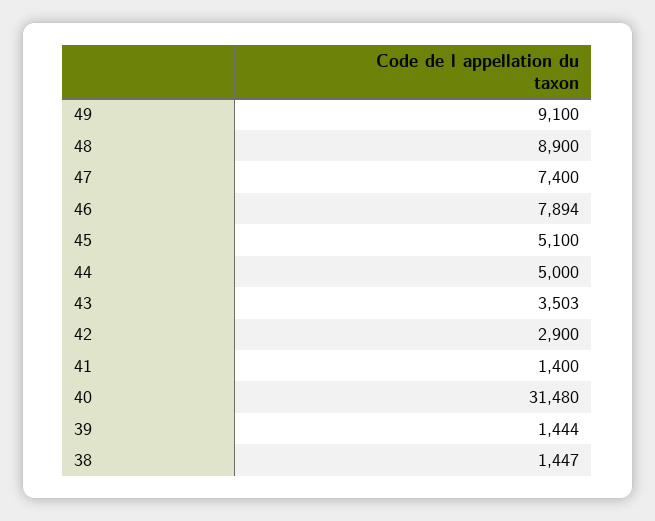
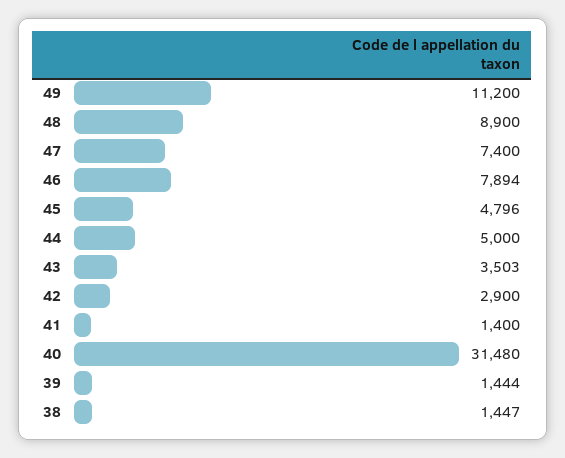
49: 9100 -> 11200
45: 5100 -> 4796

